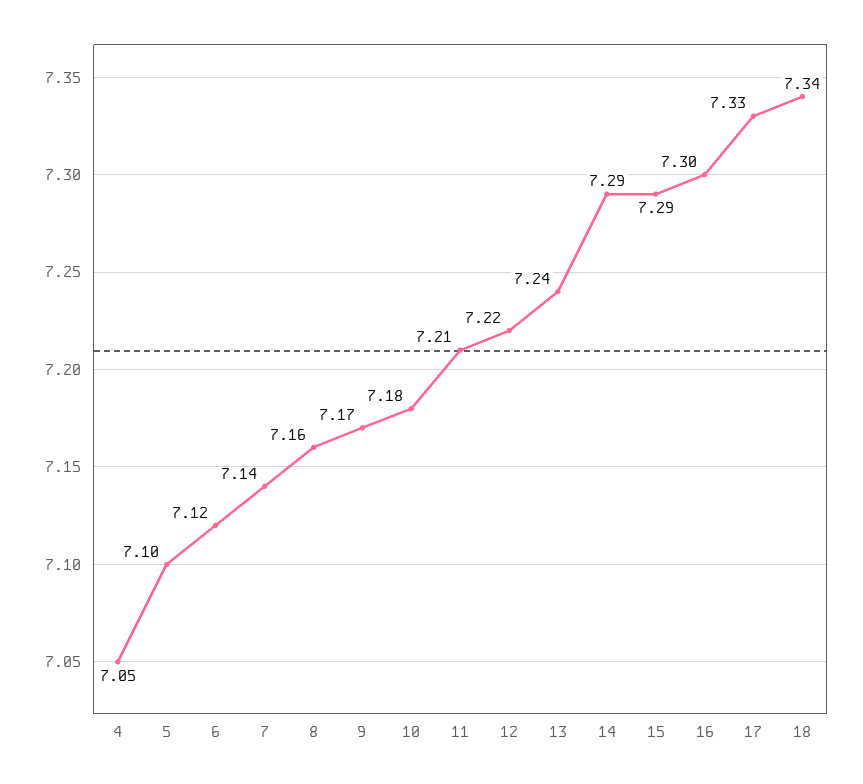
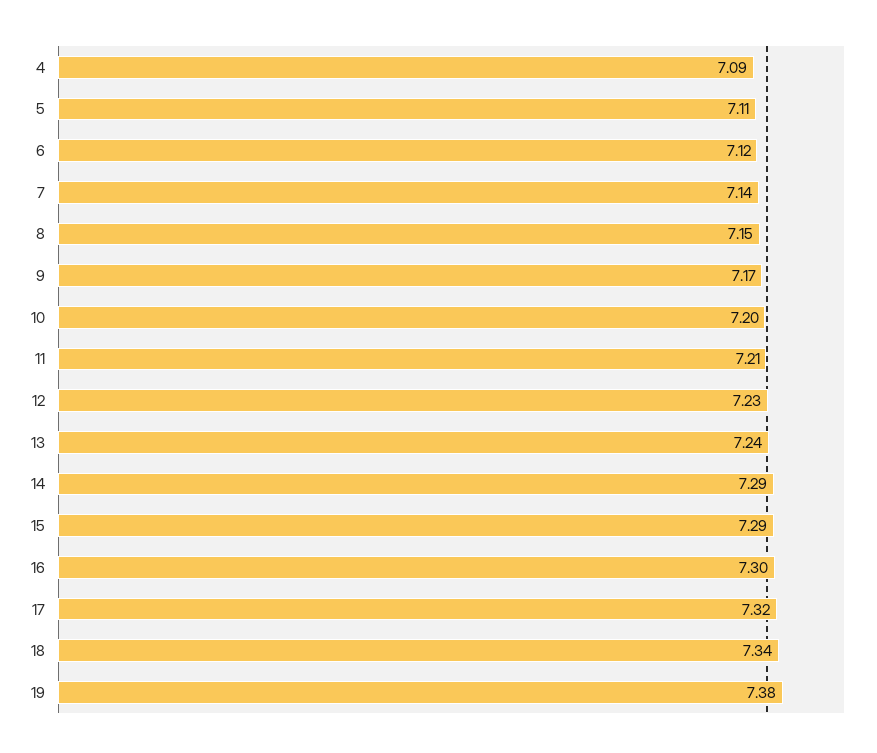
4: 7.05 -> 7.09
5: 7.1 -> 7.11
8: 7.16 -> 7.15
10: 7.18 -> 7.2
12: 7.22 -> 7.23
17: 7.33 -> 7.32
19: none -> 7.38

